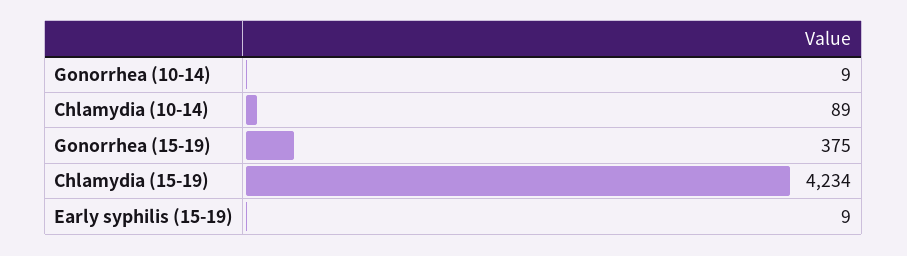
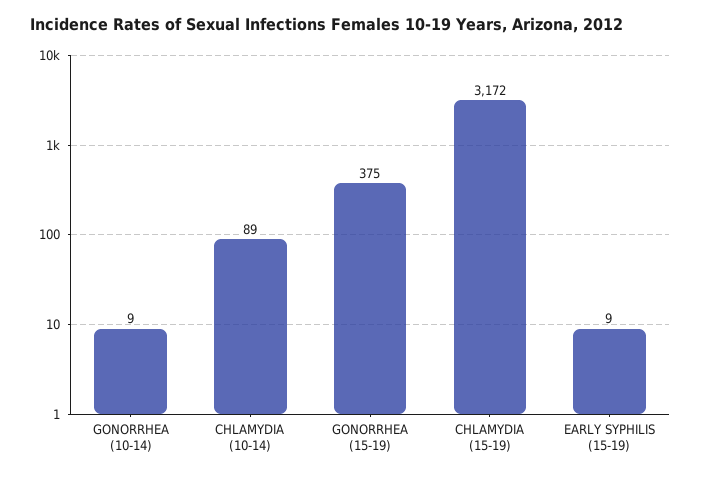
Chlamydia (15-19): 4234 -> 3172

